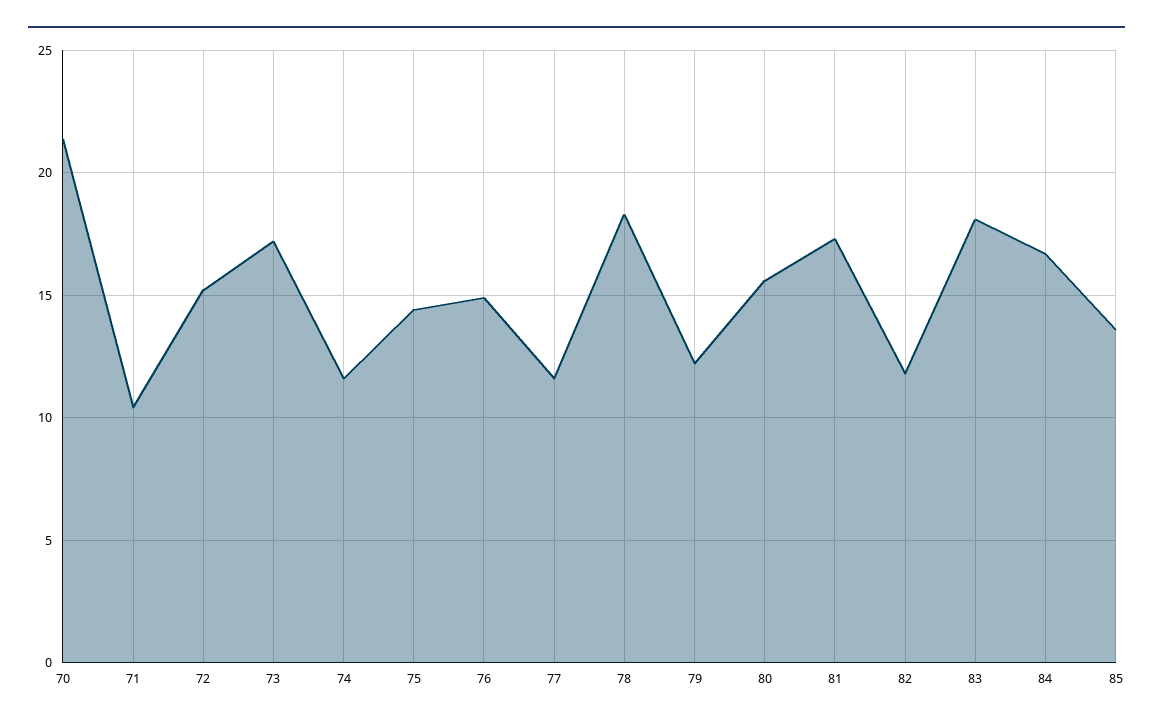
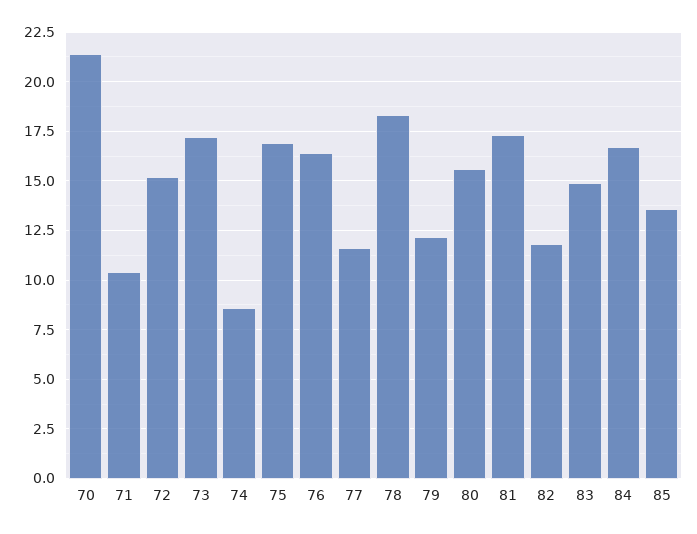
74: 11.5 -> 8.5
75: 14.5 -> 17
76: 15 -> 16.5
83: 18 -> 15

